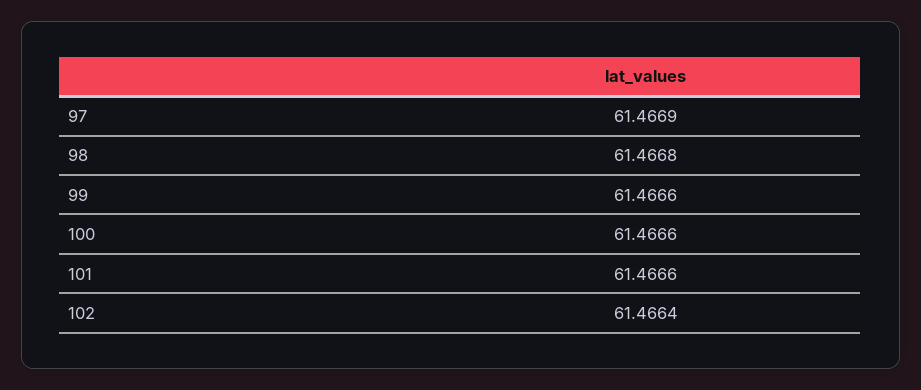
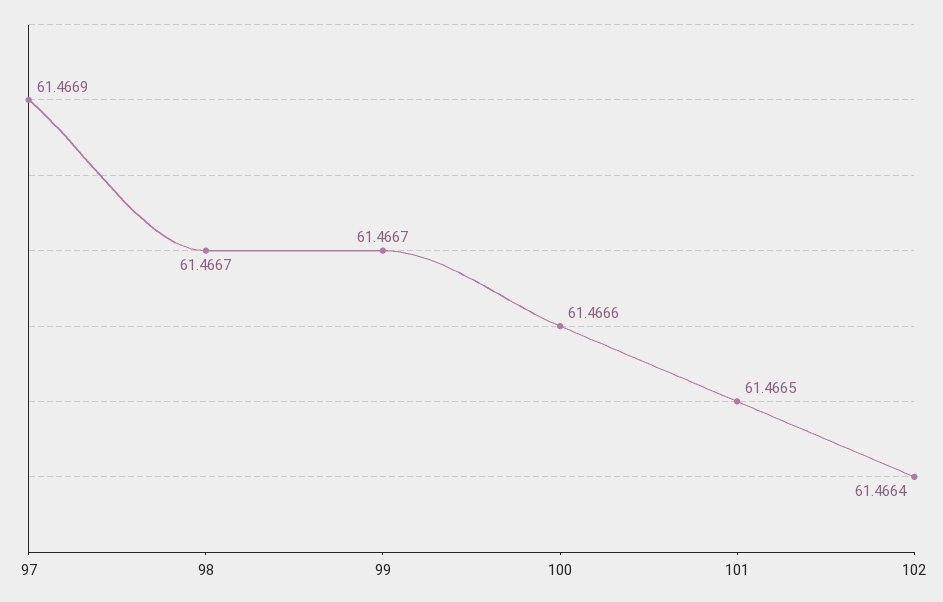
98: 61.4668 -> 61.4667
99: 61.4666 -> 61.4667
101: 61.4666 -> 61.4665

